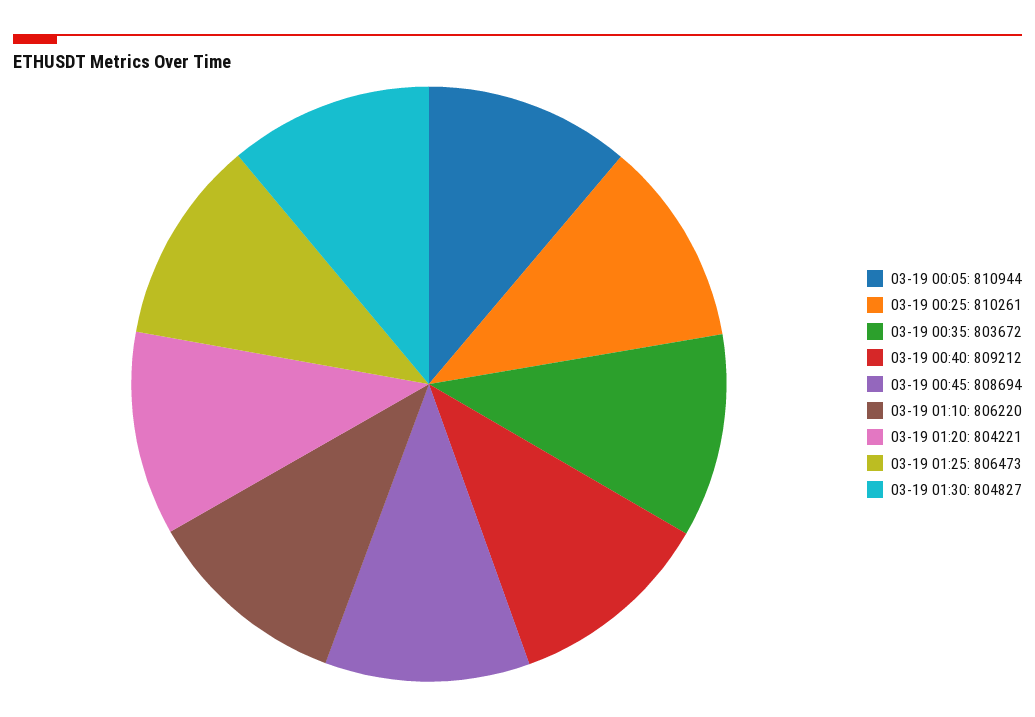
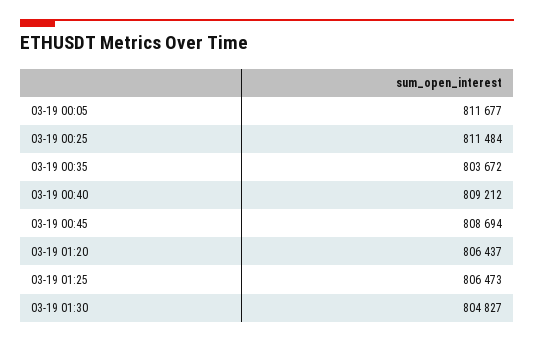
03-19 00:05: 810944 -> 811677
03-19 00:25: 810261 -> 811484
03-19 01:10: 806220 -> none
03-19 01:20: 804221 -> 806437

